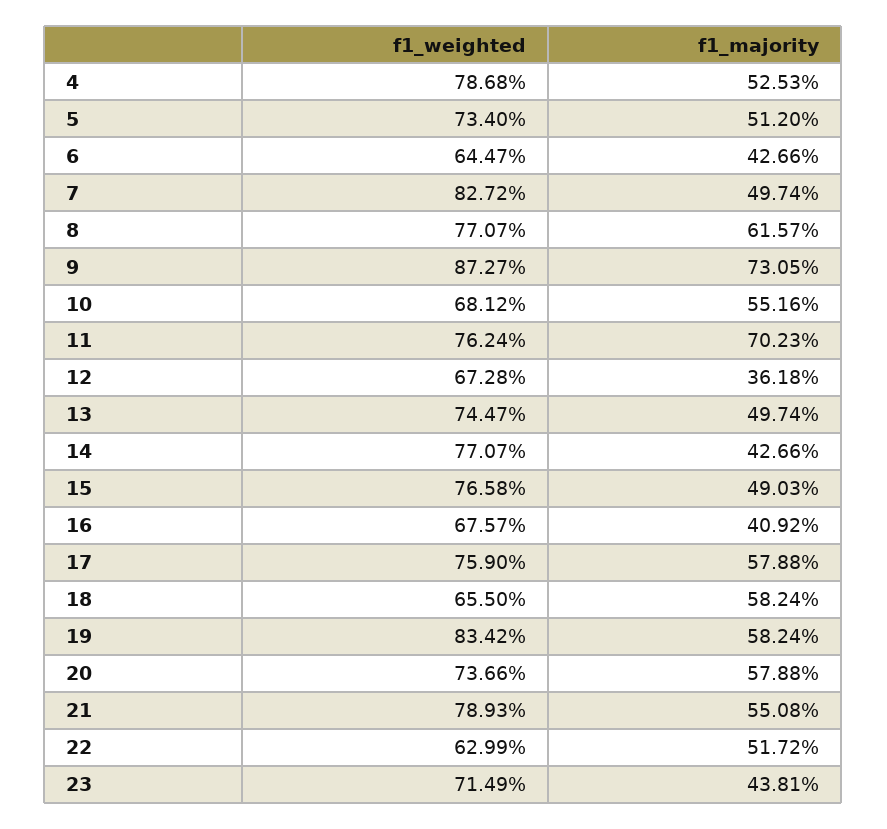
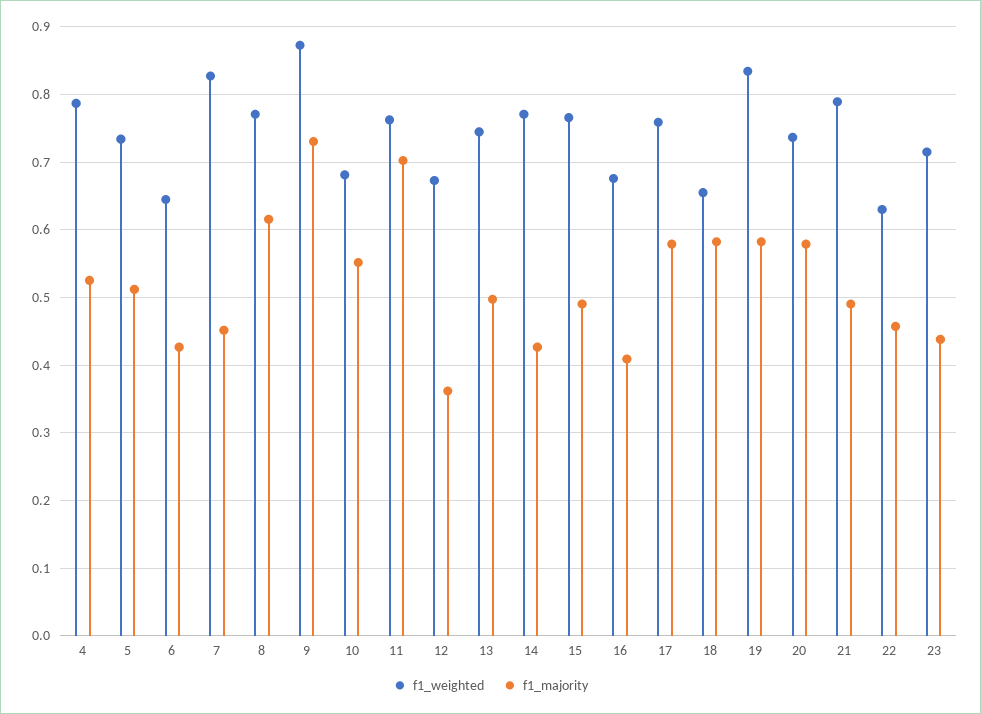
f1_majority, 7: 0.4974 -> 0.45
f1_majority, 21: 0.5508 -> 0.49
f1_majority, 22: 0.5172 -> 0.46

